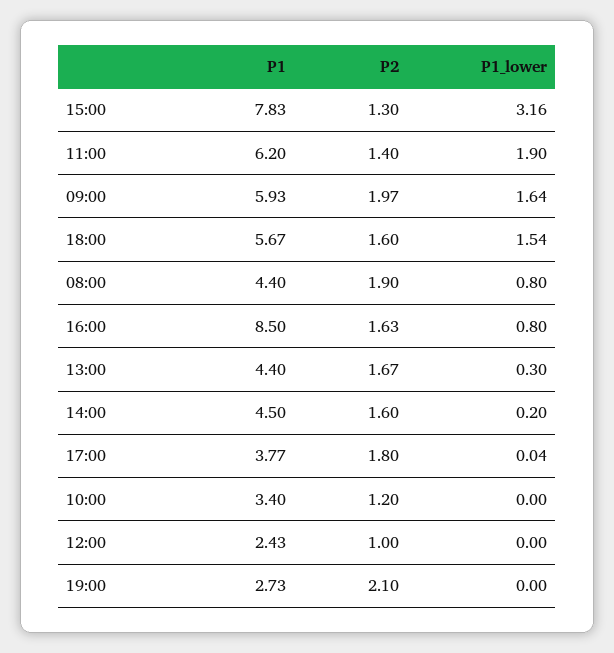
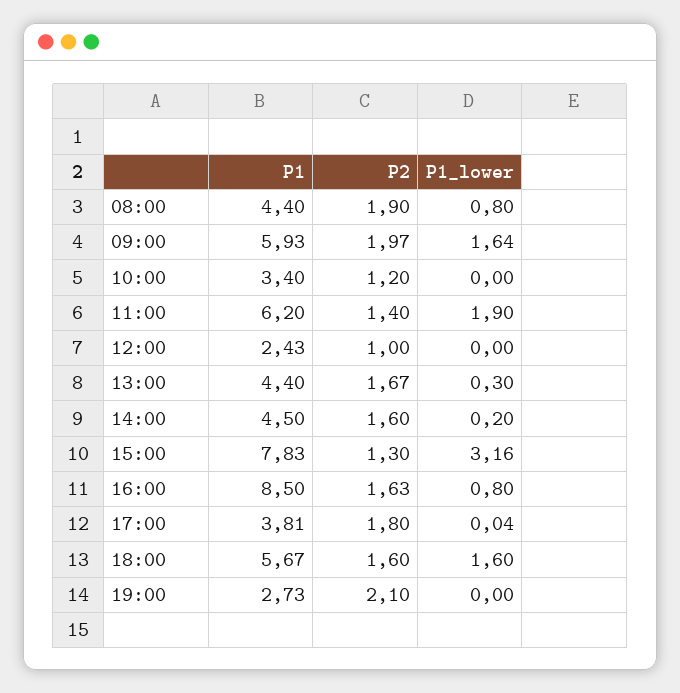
P1_lower, 18:00: 1.54 -> 1.6
P1, 17:00: 3.77 -> 3.81

